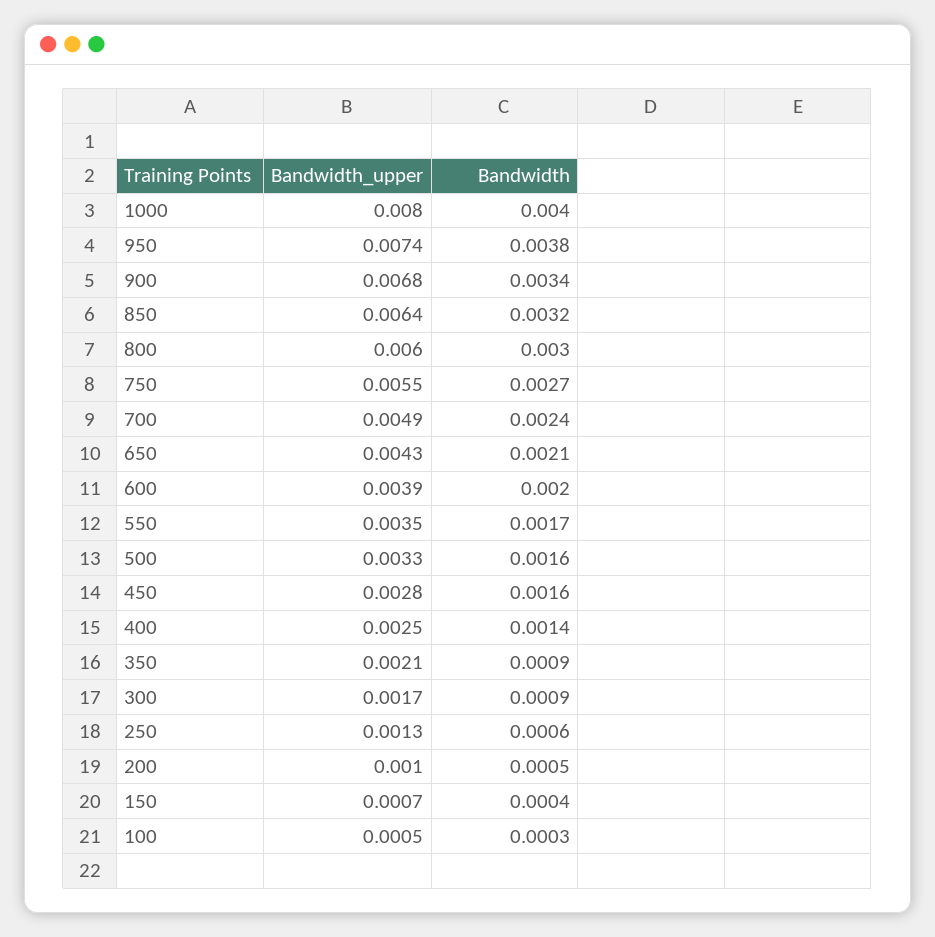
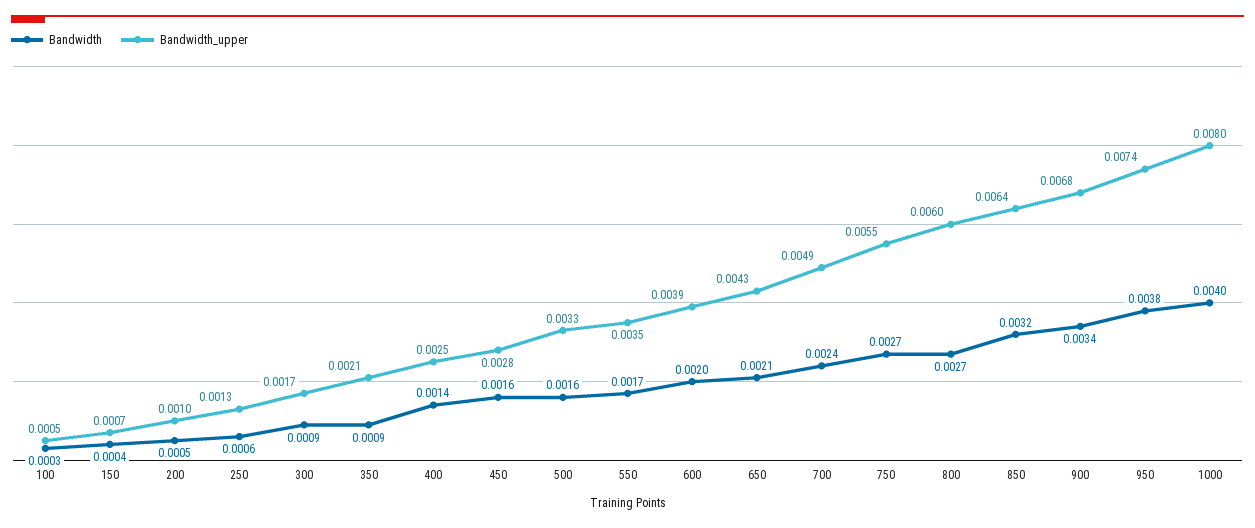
Bandwidth, 800: 0.003 -> 0.0027

